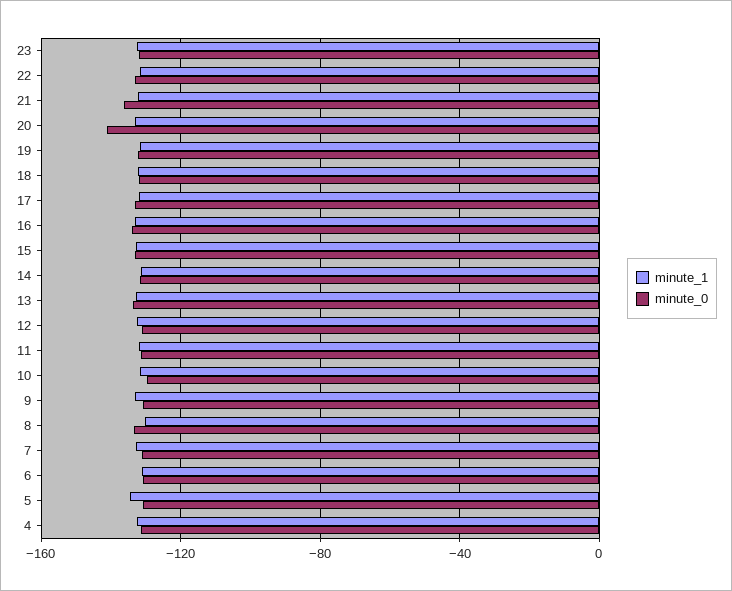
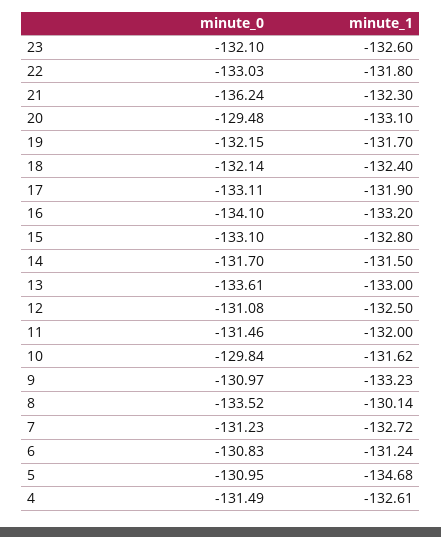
minute_0, 20: -140 -> -129.48

